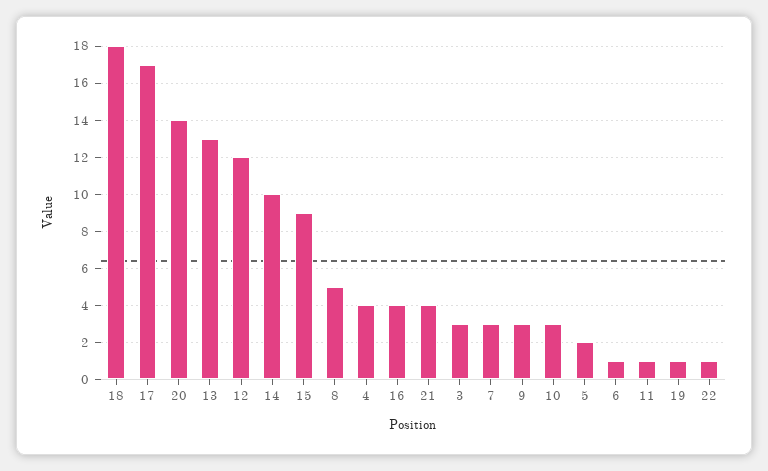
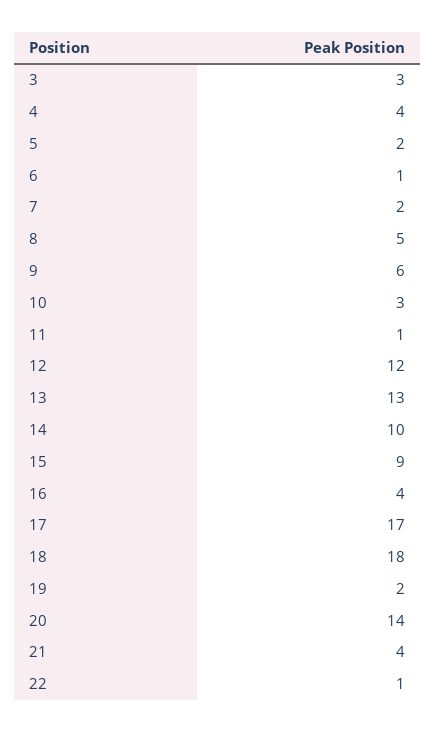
7: 3 -> 2
9: 3 -> 6
19: 1 -> 2

